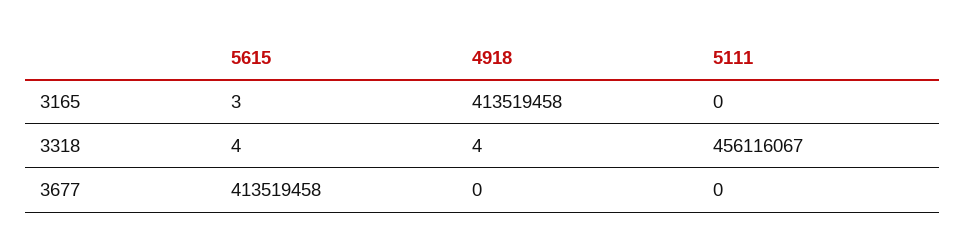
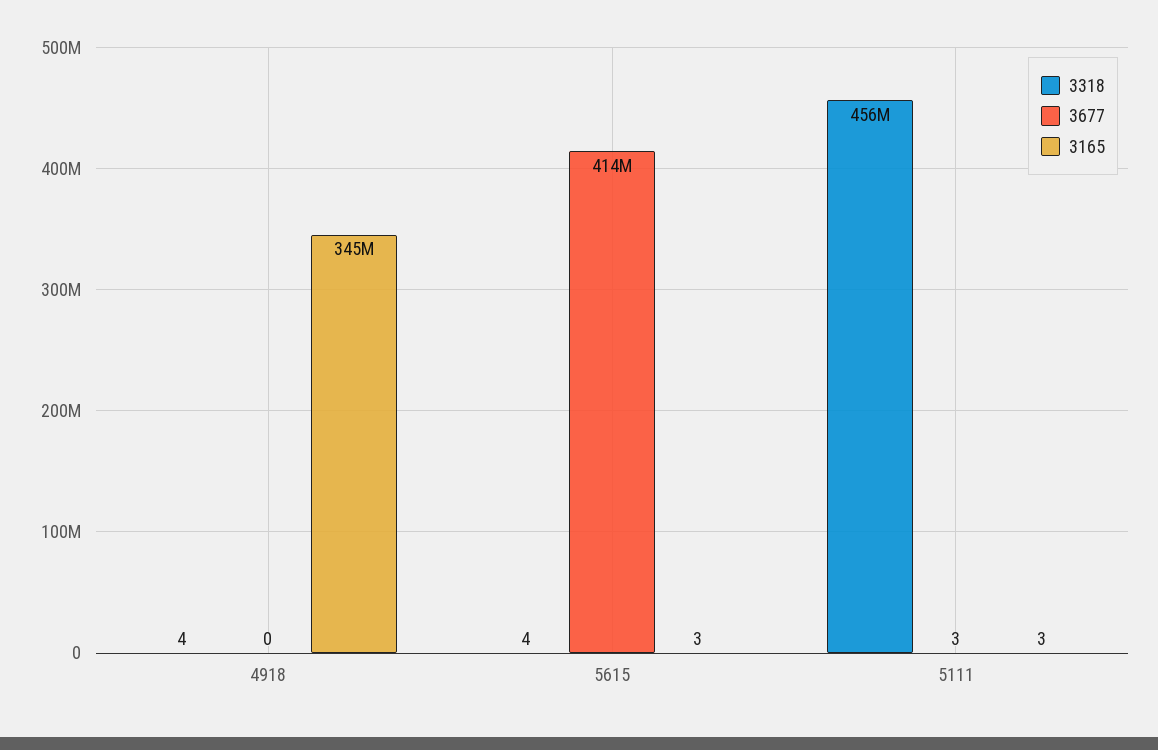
3165, 4918: 413519458 -> 345000000
3165, 5111: 0 -> 3
3677, 5111: 0 -> 3

